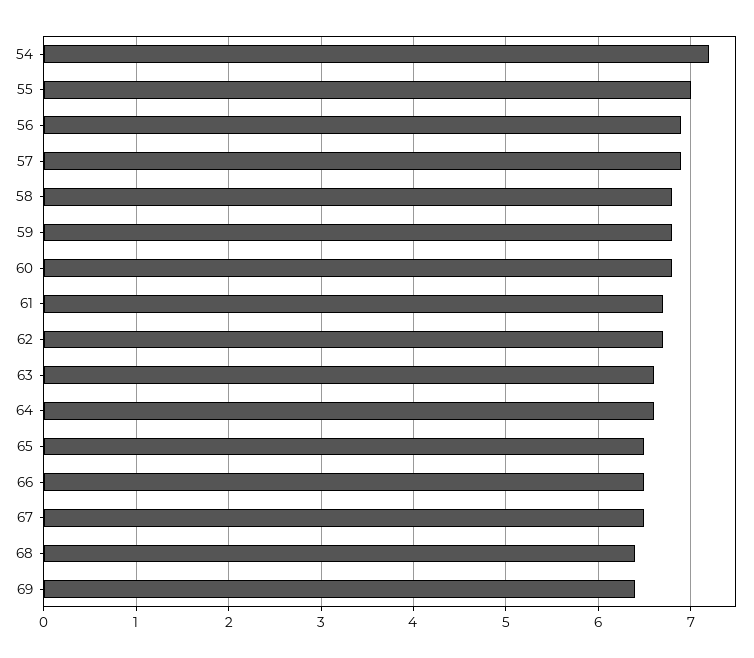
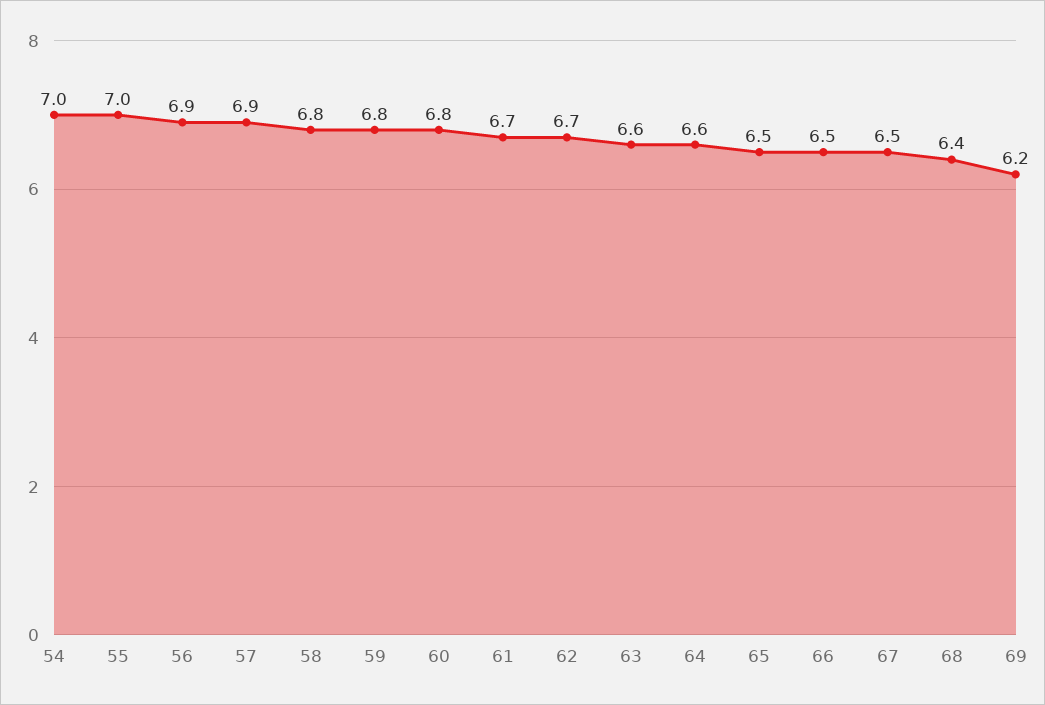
54: 7.2 -> 7
69: 6.4 -> 6.2

